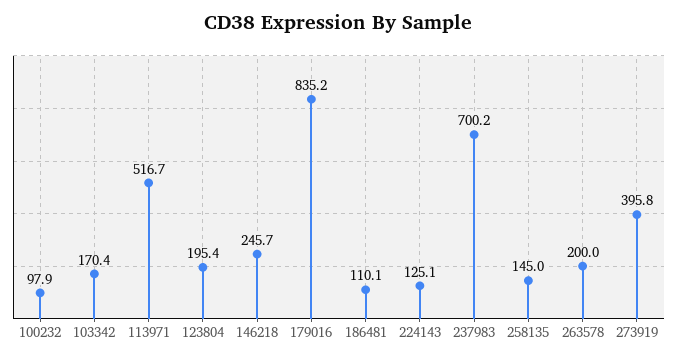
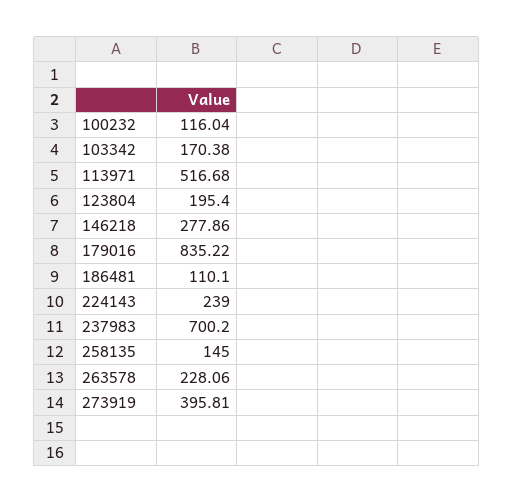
100232: 97.9 -> 116.04
146218: 245.7 -> 277.86
224143: 125.1 -> 239
263578: 200 -> 228.06

